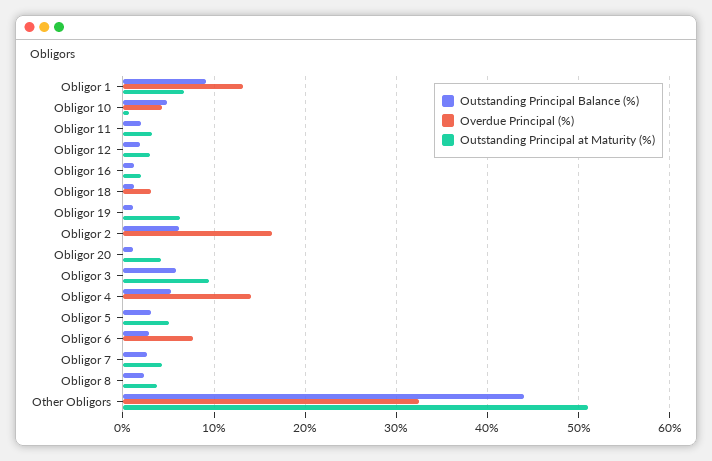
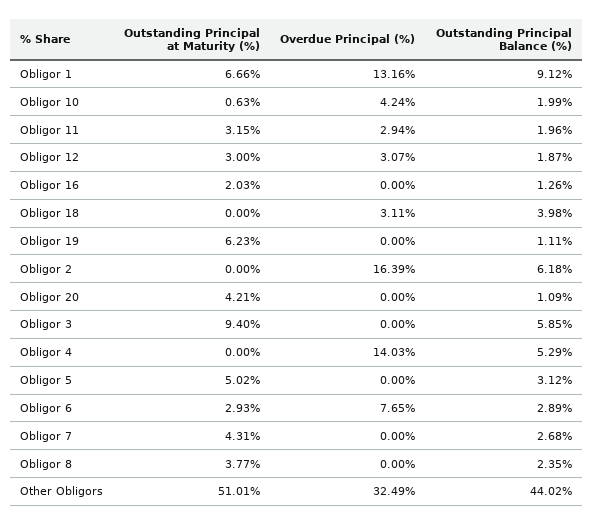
Outstanding Principal Balance (%), Obligor 10: 5 -> 1.99
Overdue Principal (%), Obligor 11: 0 -> 2.94
Overdue Principal (%), Obligor 12: 0 -> 3.07
Outstanding Principal Balance (%), Obligor 18: 1 -> 3.98
Outstanding Principal at Maturity (%), Obligor 6: 0 -> 2.93

